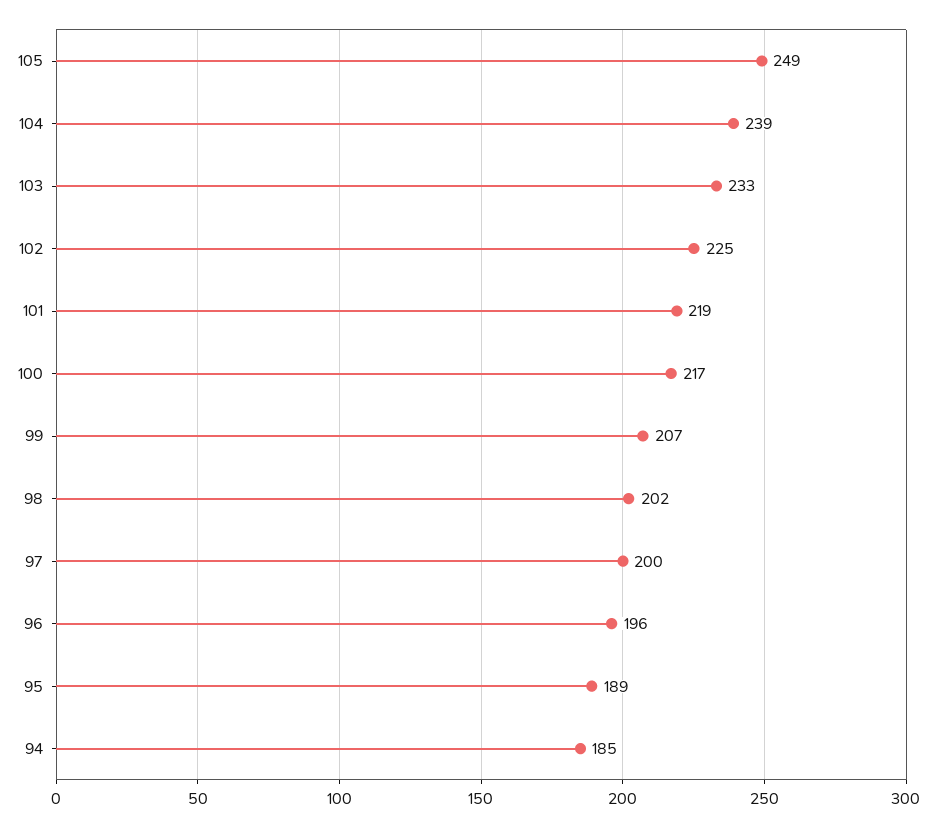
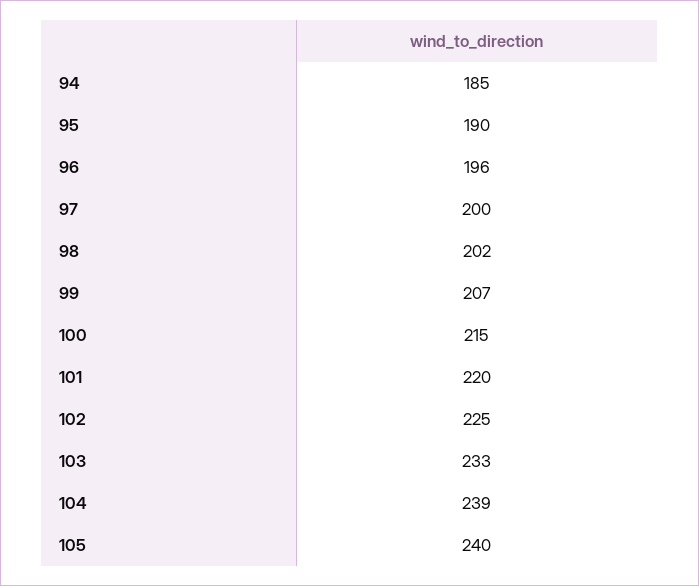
105: 249 -> 240
101: 219 -> 220
100: 217 -> 215
95: 189 -> 190

